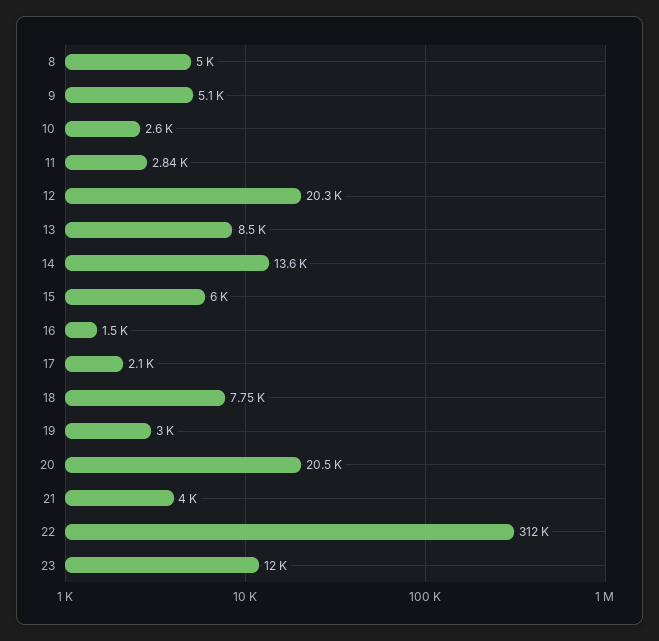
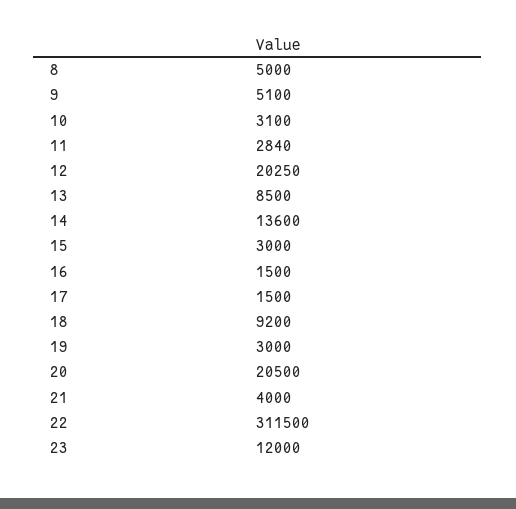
10: 2600 -> 3100
15: 6000 -> 3000
17: 2100 -> 1500
18: 7750 -> 9200

